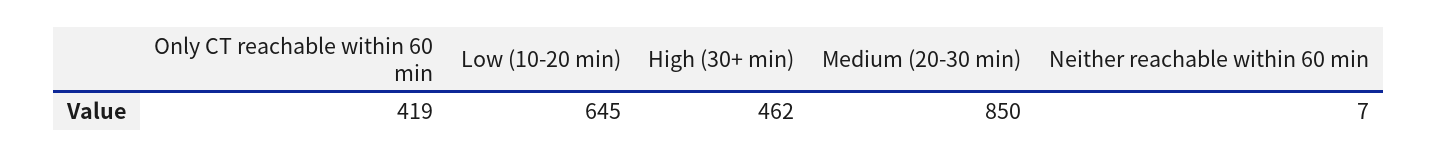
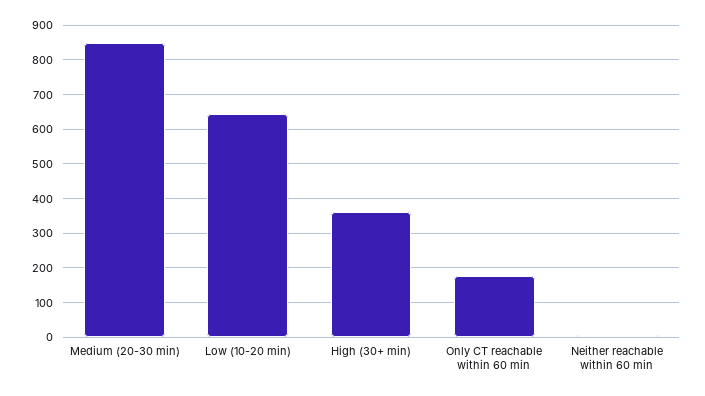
Only CT reachable within 60 min: 419 -> 180
High (30+ min): 462 -> 360

